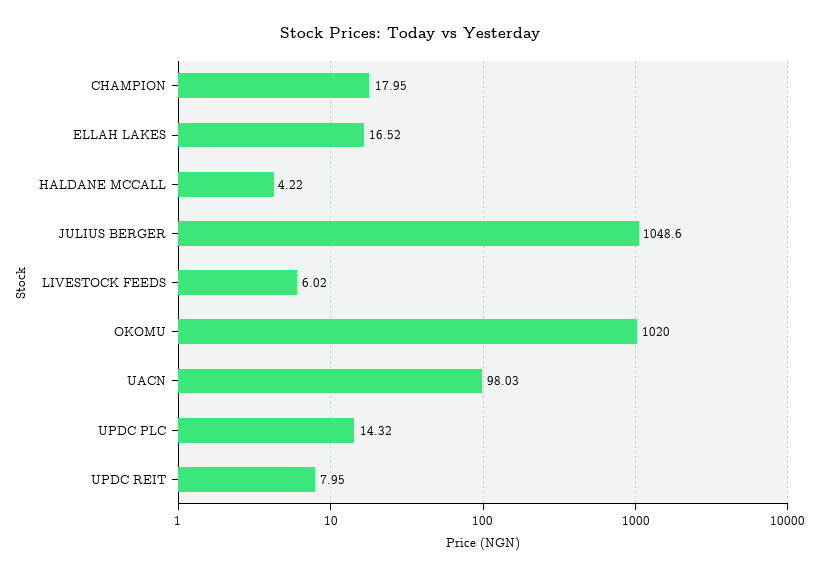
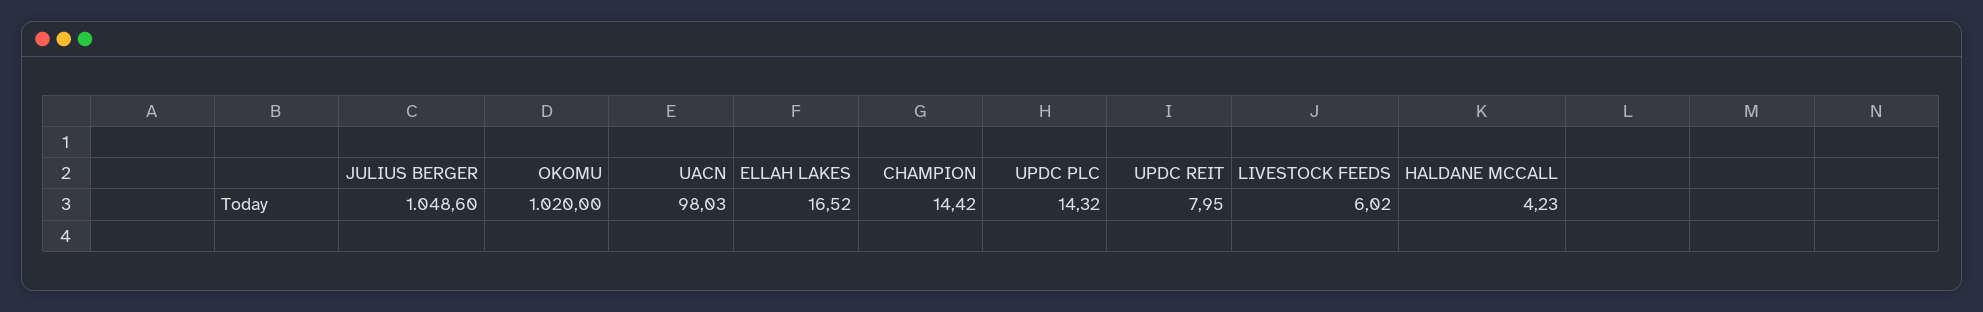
CHAMPION: 17.95 -> 14.42
HALDANE MCCALL: 4.22 -> 4.23

